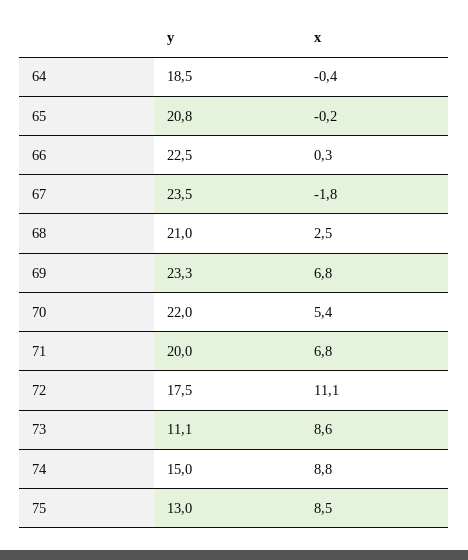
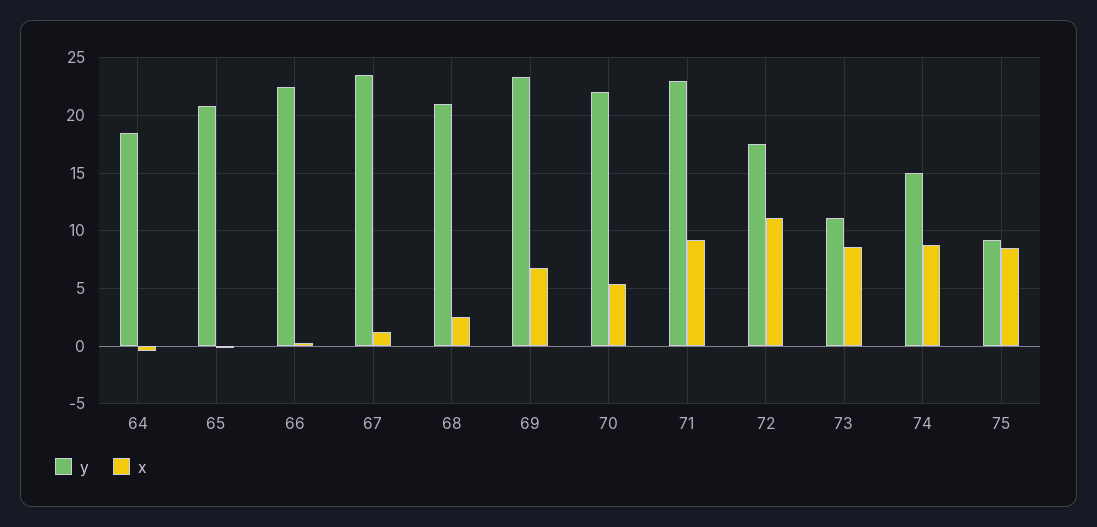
x, 67: -1.8 -> 1
y, 71: 20 -> 23
x, 71: 6.8 -> 9
y, 75: 13 -> 9

